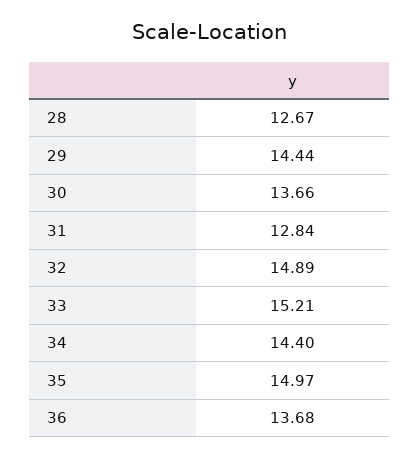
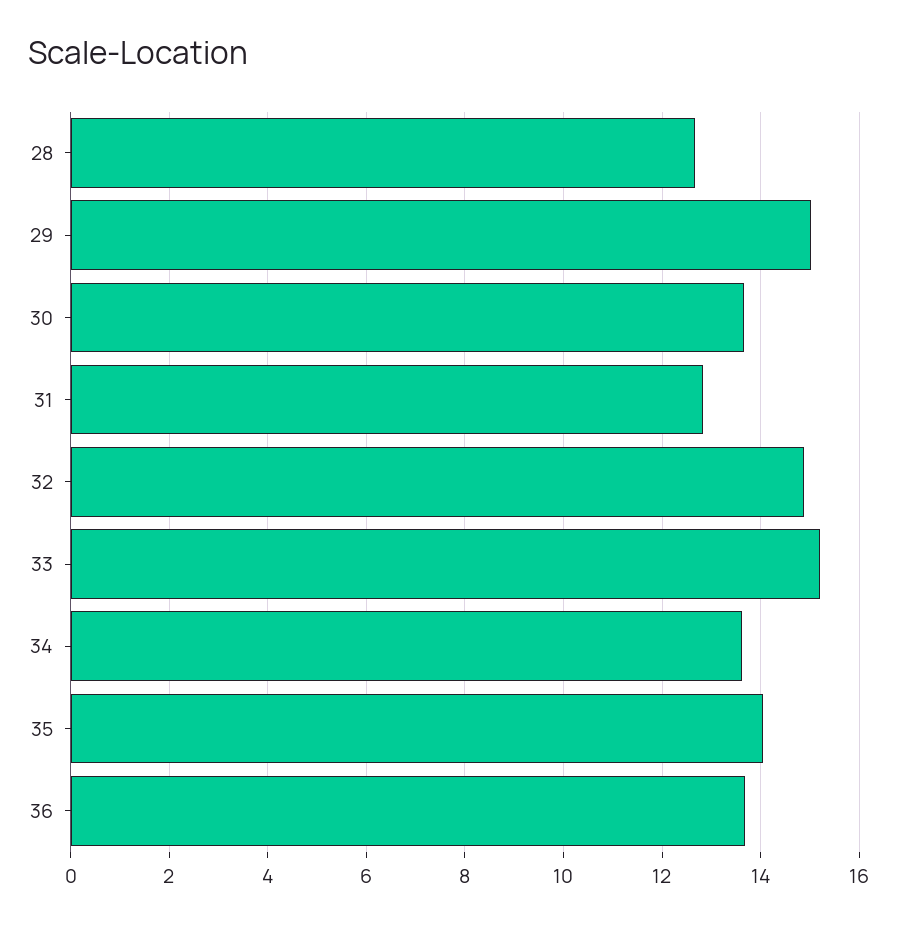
29: 14.44 -> 15
34: 14.4 -> 13.6
35: 14.97 -> 14

